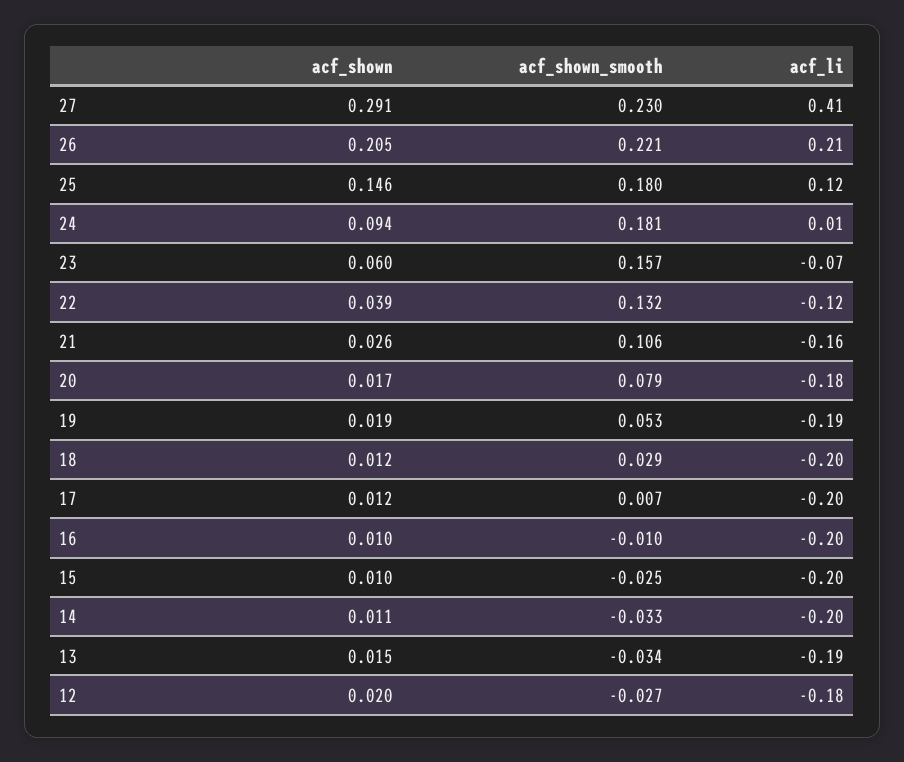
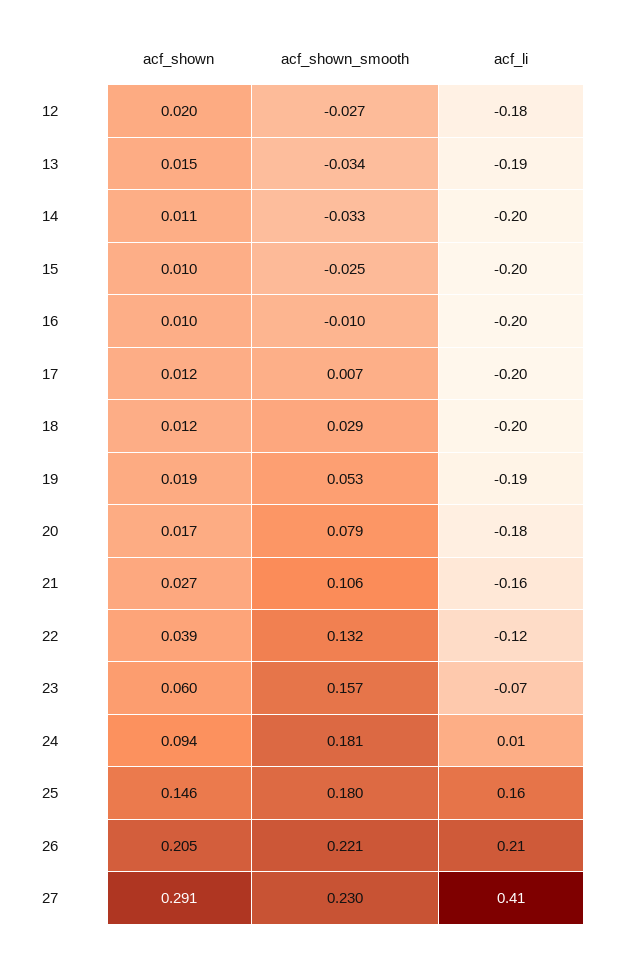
acf_li, 25: 0.12 -> 0.16
acf_shown, 21: 0.026 -> 0.027

